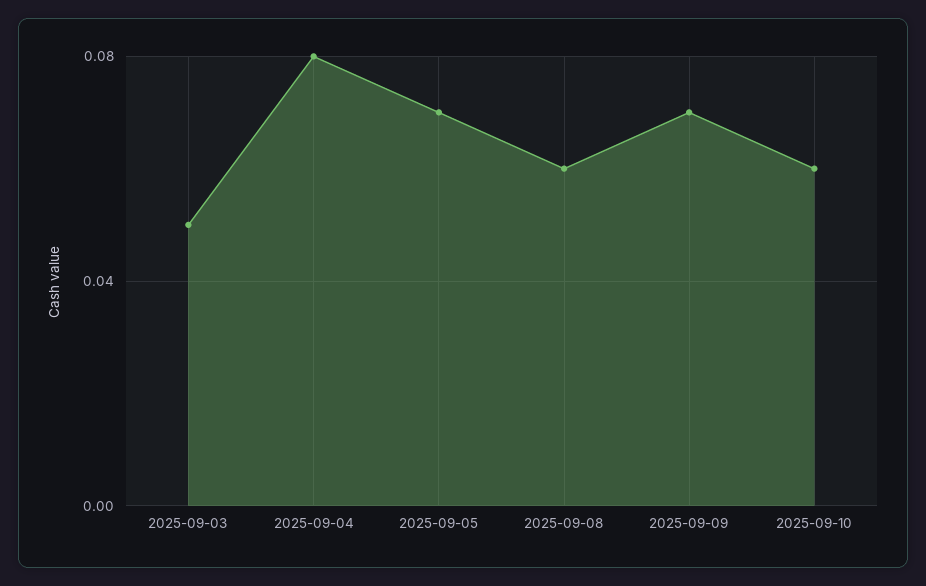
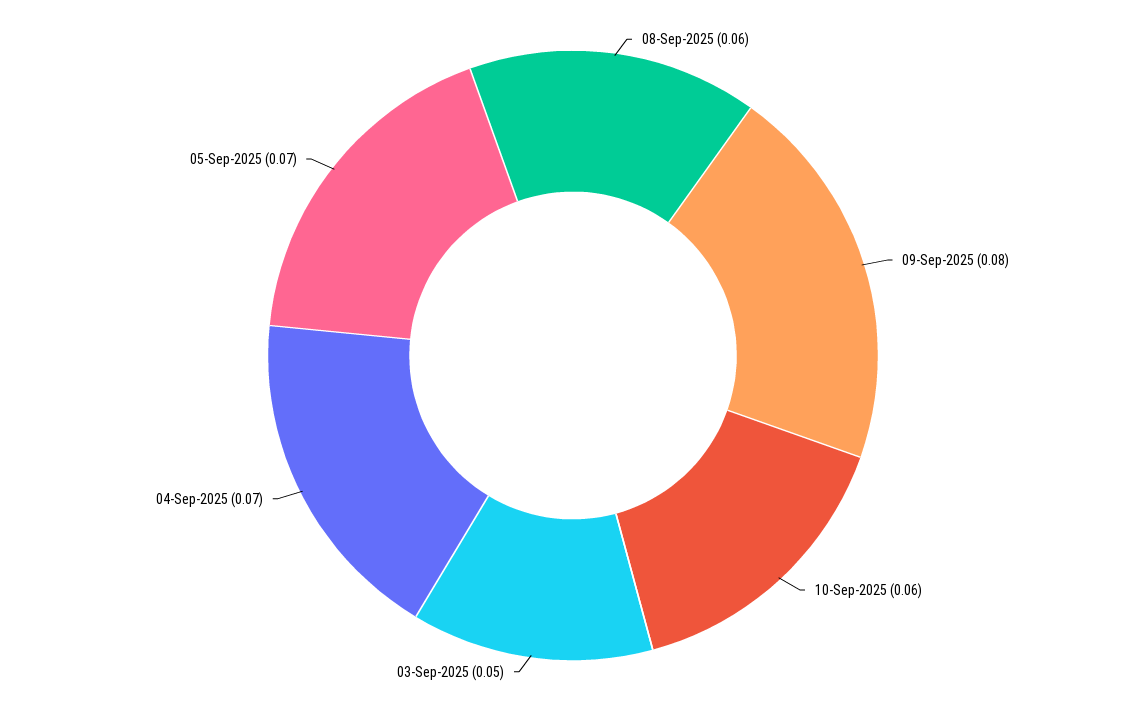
2025-09-04: 0.08 -> 0.07
2025-09-09: 0.07 -> 0.08

